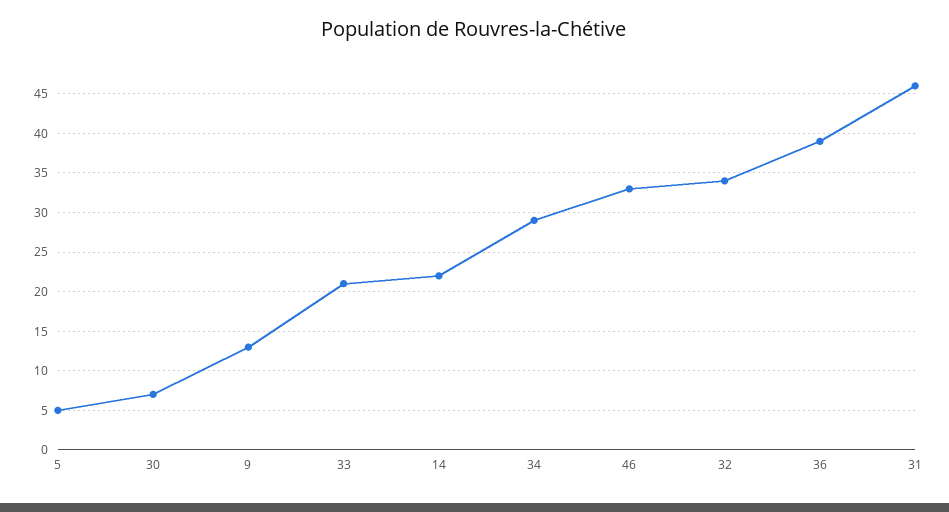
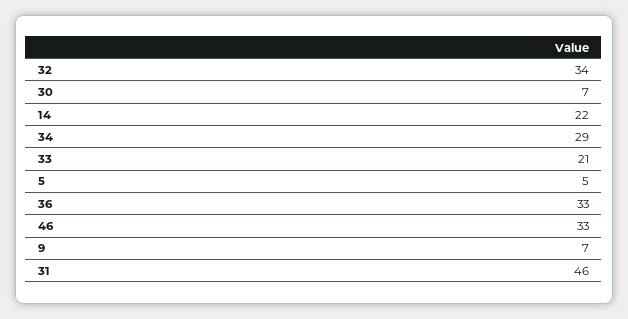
9: 13 -> 7
36: 39 -> 33

